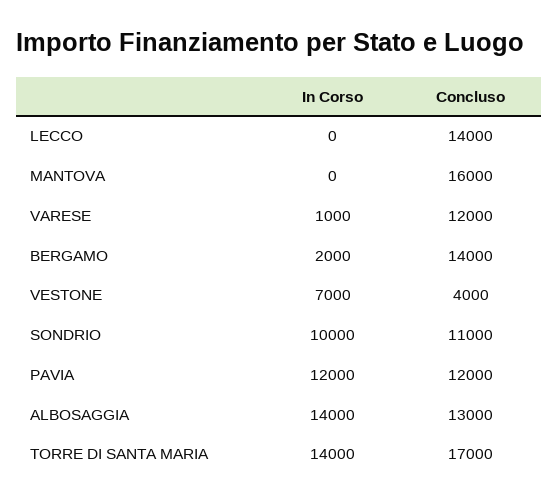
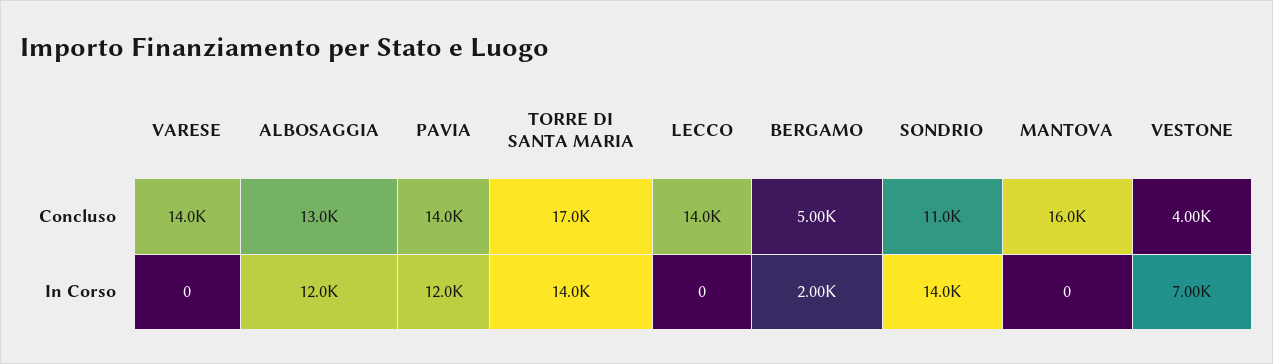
In Corso, VARESE: 1000 -> 0
Concluso, VARESE: 12000 -> 14000
Concluso, BERGAMO: 14000 -> 5000
In Corso, SONDRIO: 10000 -> 14000
Concluso, PAVIA: 12000 -> 14000
In Corso, ALBOSAGGIA: 14000 -> 12000

